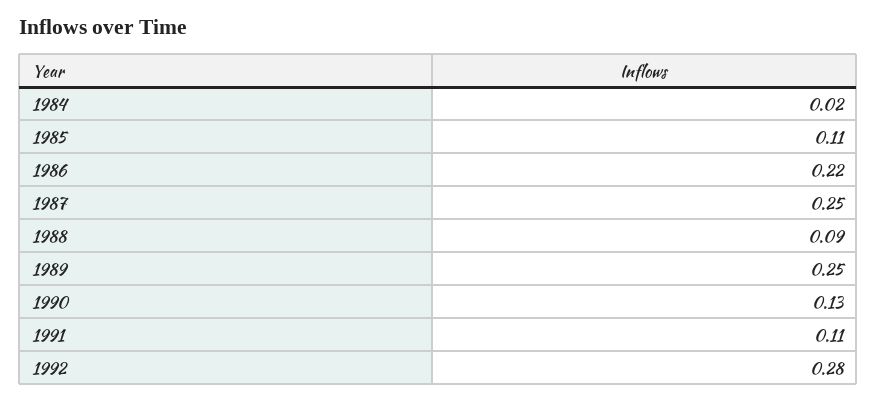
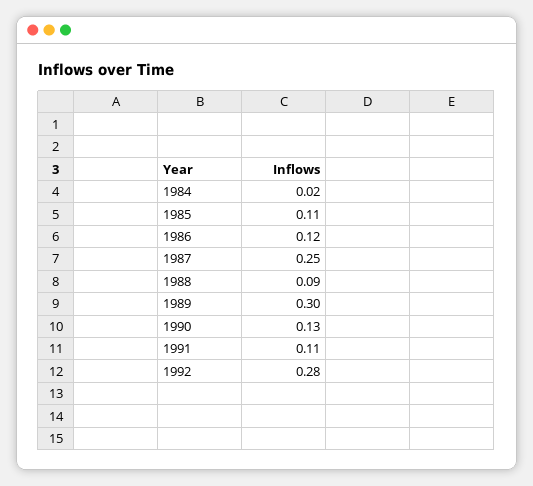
1986: 0.22 -> 0.12
1989: 0.25 -> 0.3

